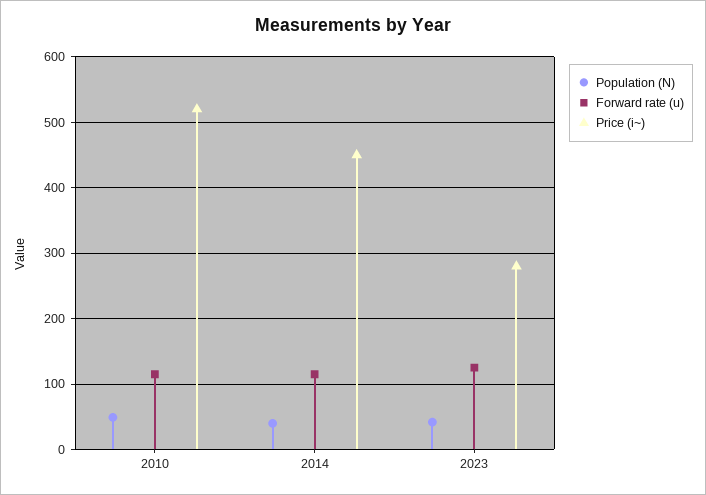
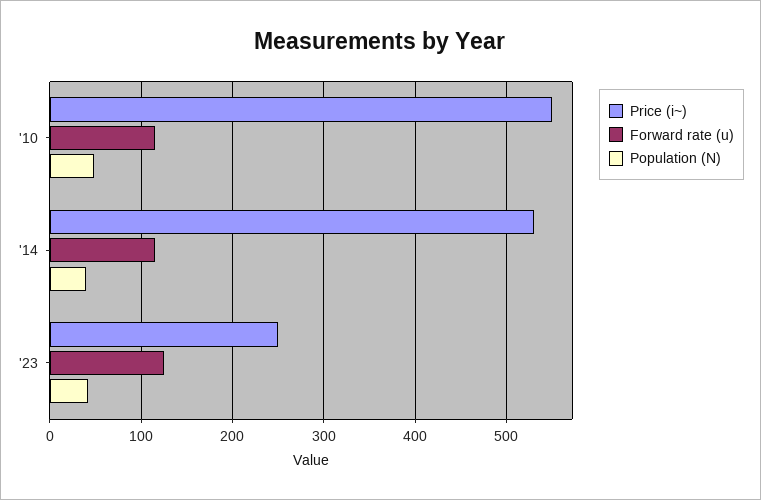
Price (i~), 2010: 520 -> 550
Price (i~), 2014: 450 -> 530
Price (i~), 2023: 280 -> 250

